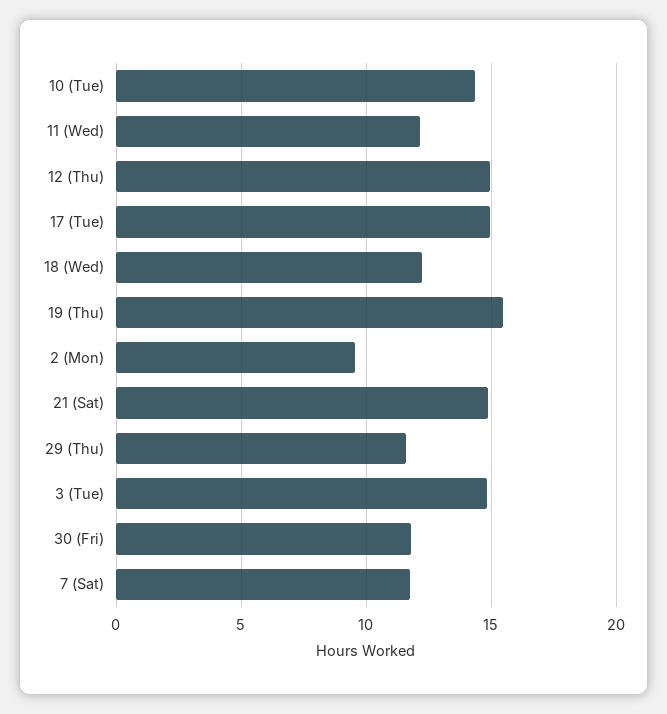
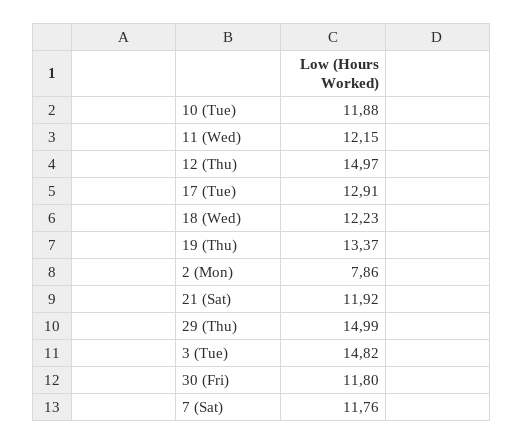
10 (Tue): 14.5 -> 11.88
17 (Tue): 15 -> 12.91
19 (Thu): 15.5 -> 13.37
2 (Mon): 9.5 -> 7.86
21 (Sat): 15 -> 11.92
29 (Thu): 11.5 -> 14.99

